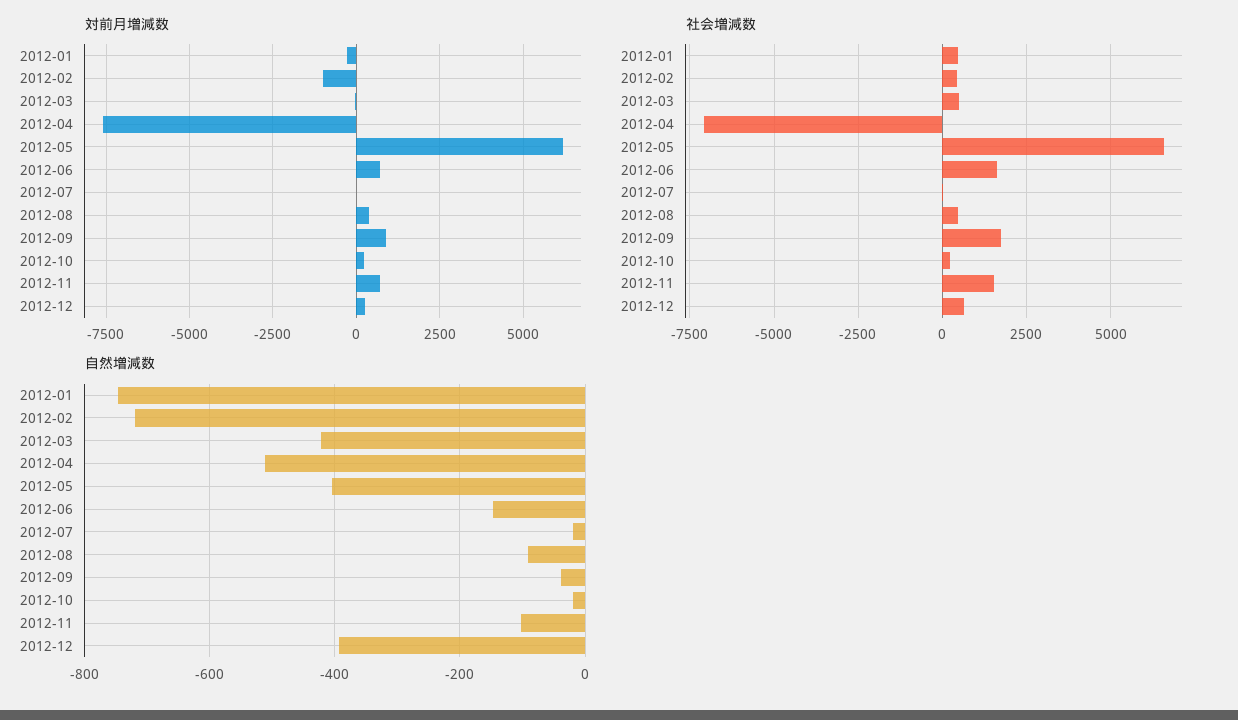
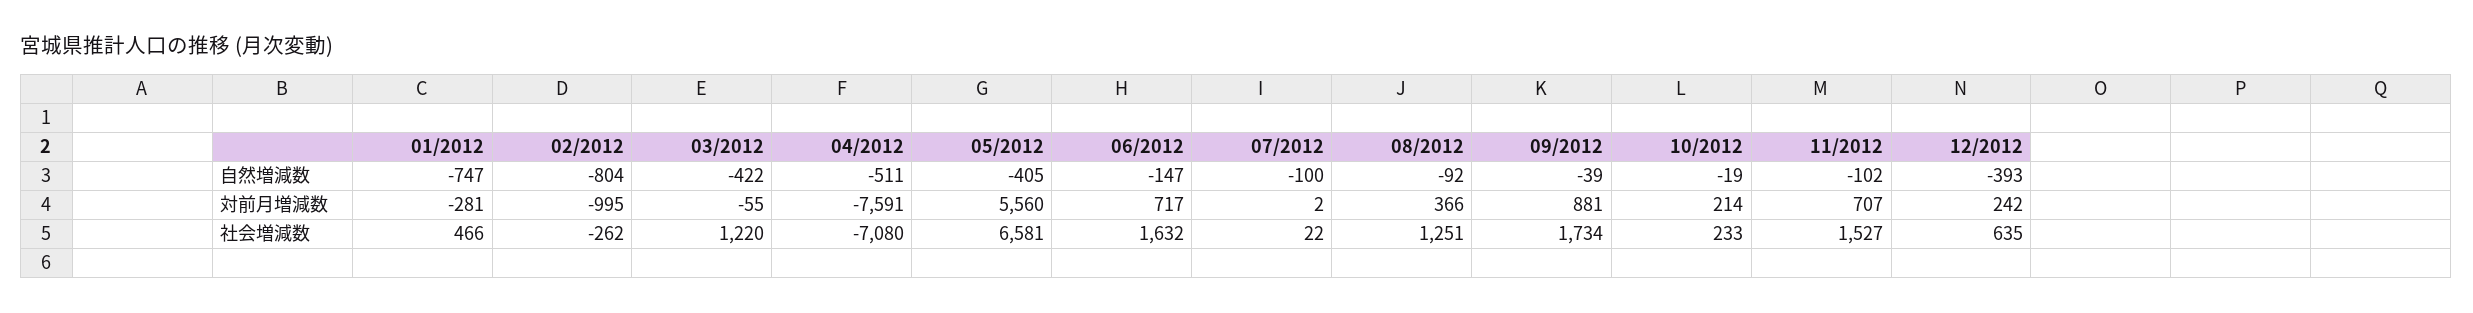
対前月増減数, 2012-05: 6250 -> 5560
社会増減数, 2012-02: 500 -> -262
社会増減数, 2012-03: 500 -> 1220
社会増減数, 2012-08: 500 -> 1251
自然増減数, 2012-02: -720 -> -804
自然増減数, 2012-07: -20 -> -100

